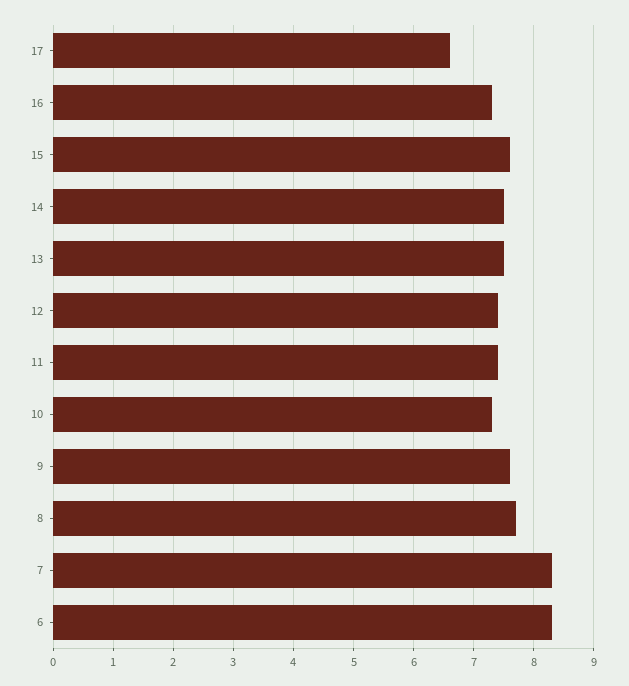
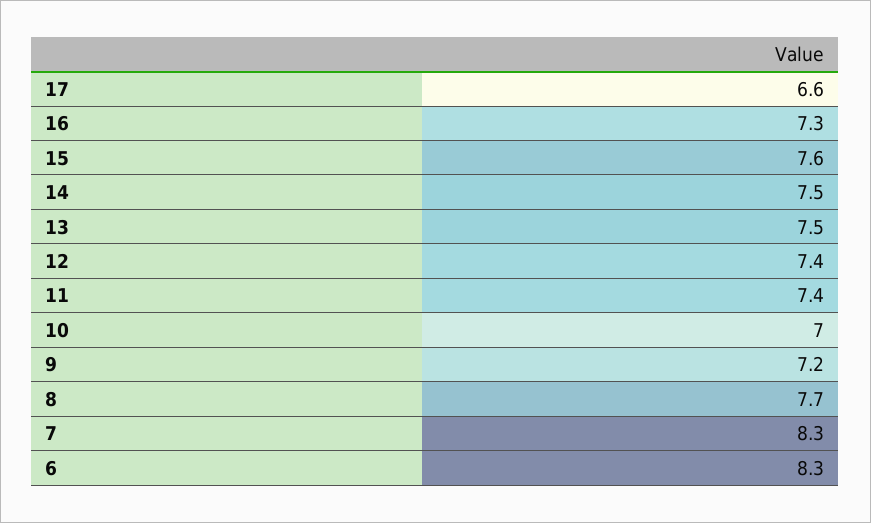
10: 7.3 -> 7
9: 7.6 -> 7.2

